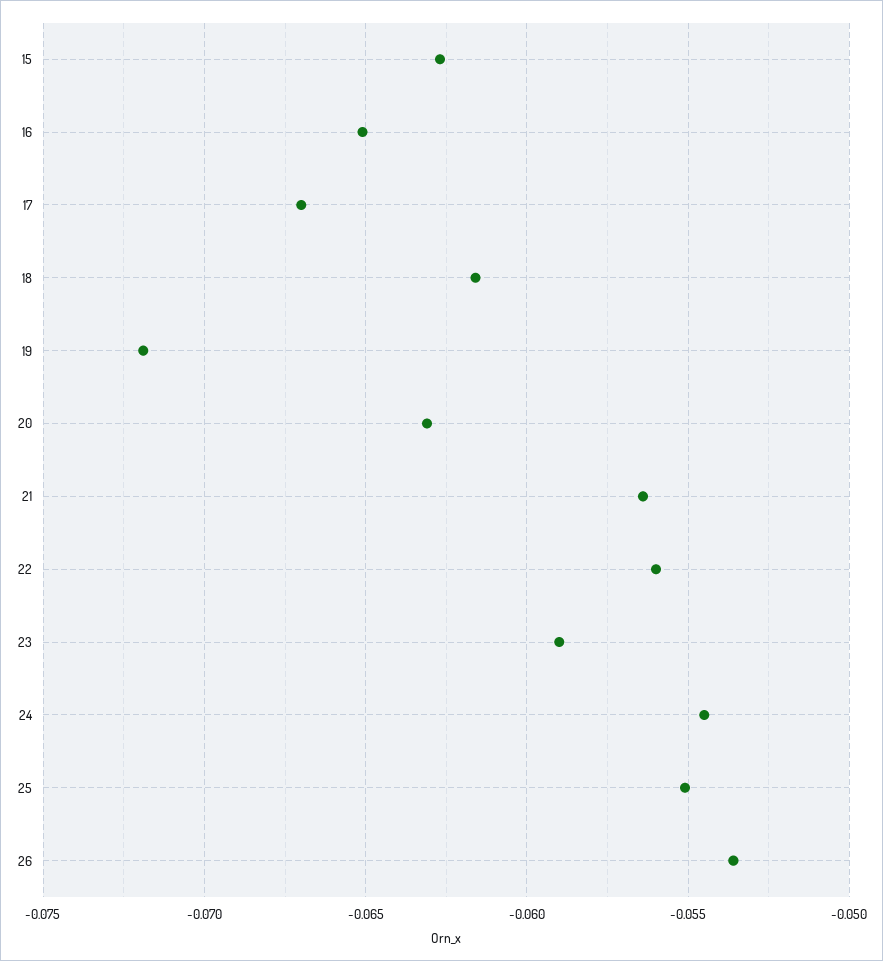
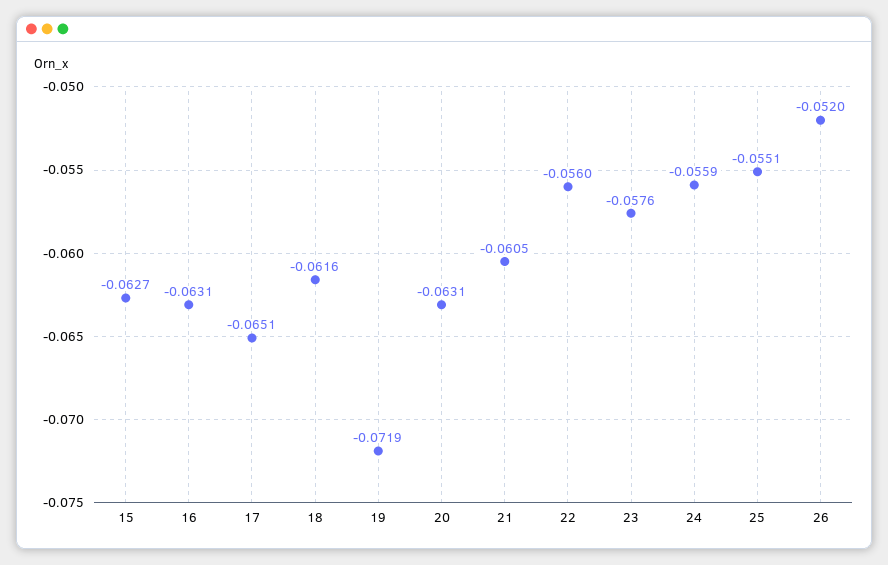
16: -0.065 -> -0.0631
17: -0.067 -> -0.0651
21: -0.0565 -> -0.0605
23: -0.059 -> -0.0576
24: -0.0545 -> -0.0559
26: -0.0535 -> -0.052

